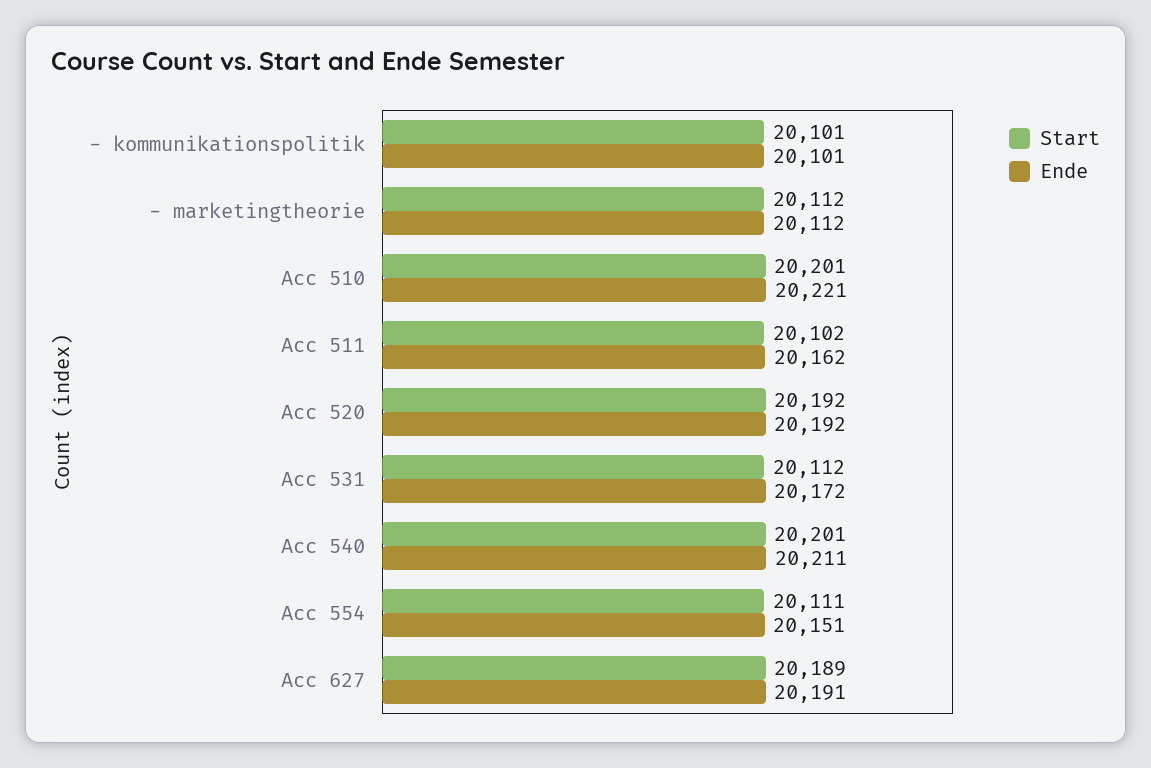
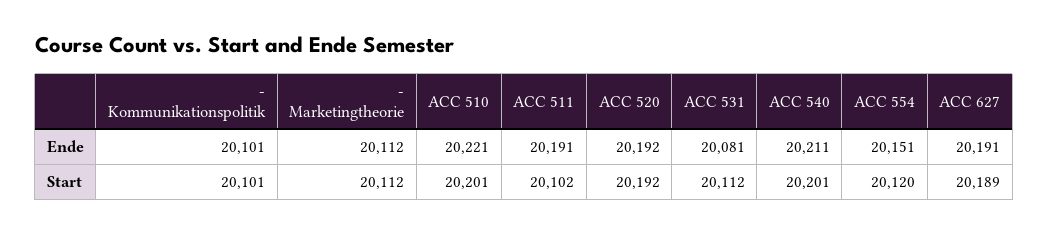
Ende, Acc 511: 20162 -> 20191
Ende, Acc 531: 20172 -> 20081
Start, Acc 554: 20111 -> 20120

